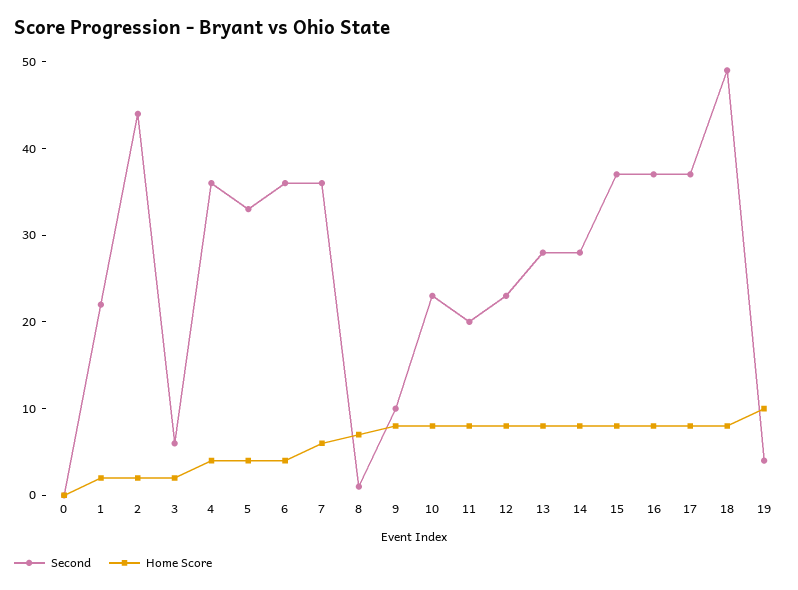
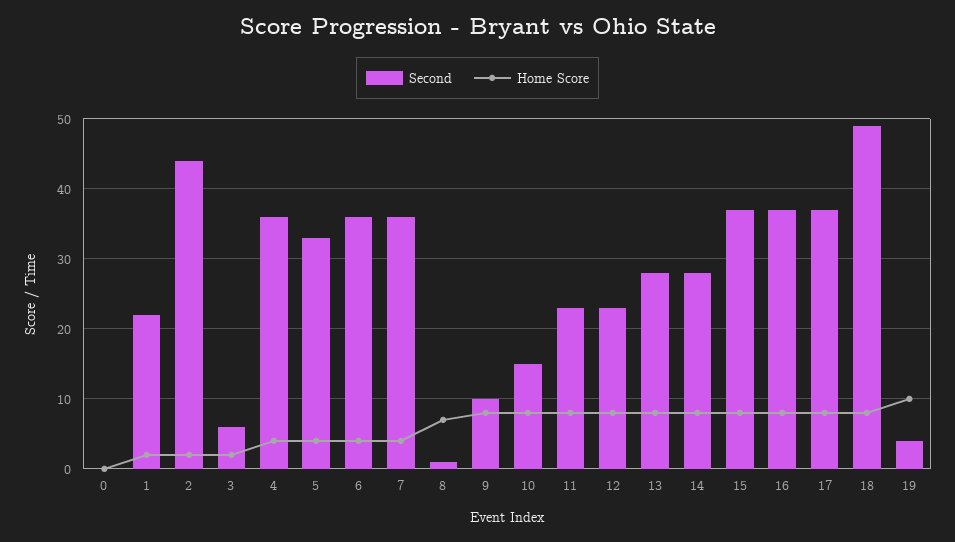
Home Score, 7: 6 -> 4
Second, 10: 23 -> 15
Second, 11: 20 -> 23

